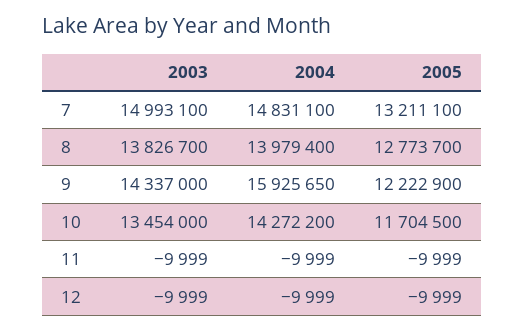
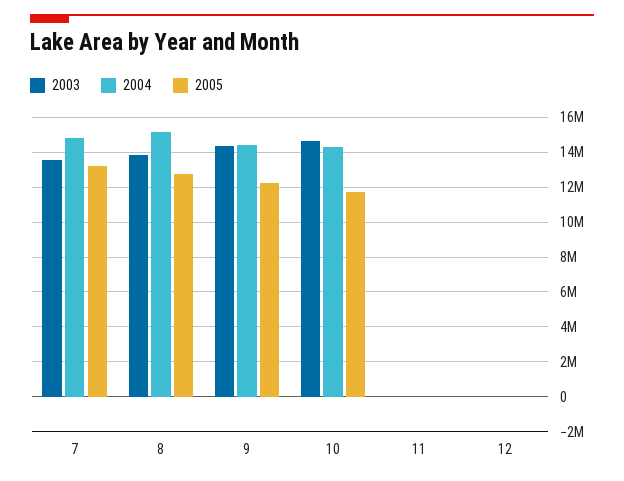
2003, 7: 14993100 -> 13500000
2004, 8: 13979400 -> 15000000
2004, 9: 15925650 -> 14500000
2003, 10: 13454000 -> 14500000

